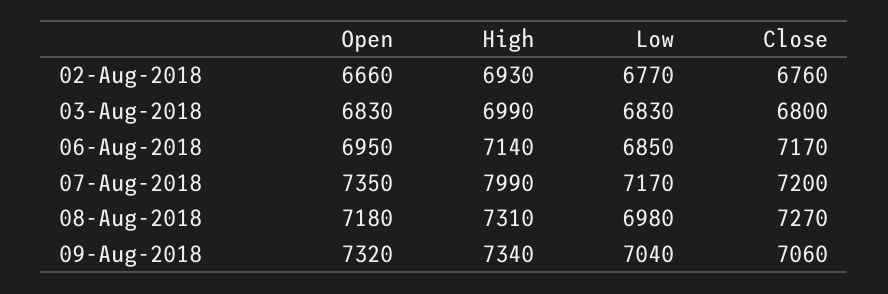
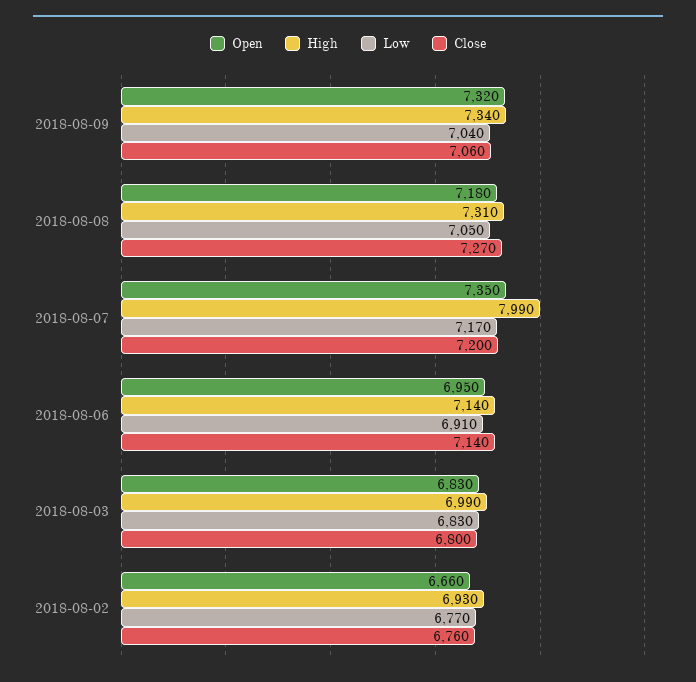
Low, 06-Aug-2018: 6850 -> 6910
Close, 06-Aug-2018: 7170 -> 7140
Low, 08-Aug-2018: 6980 -> 7050

